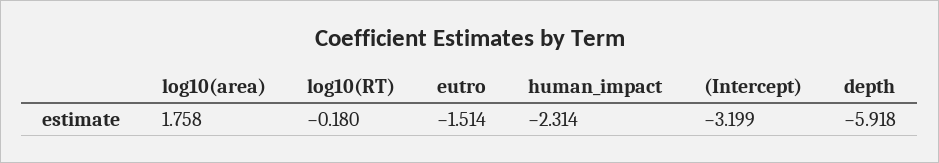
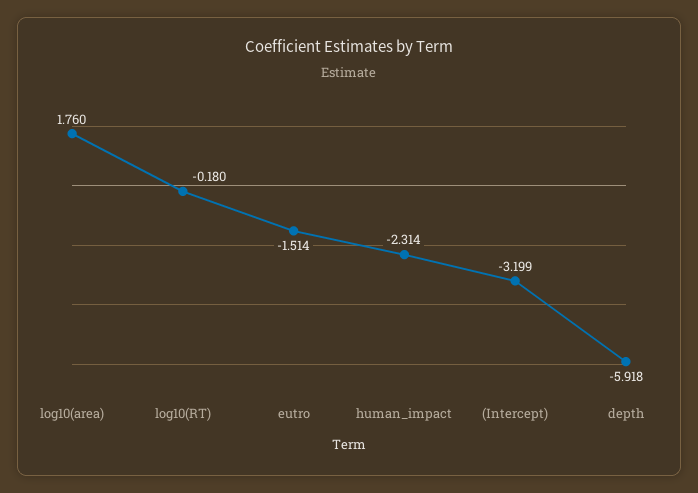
log10(area): 1.758 -> 1.76

